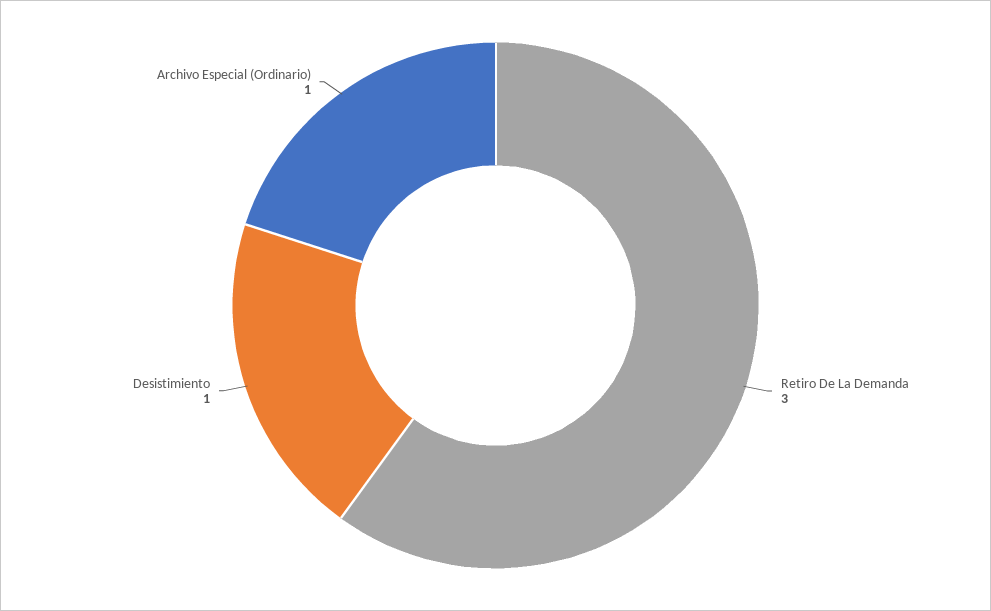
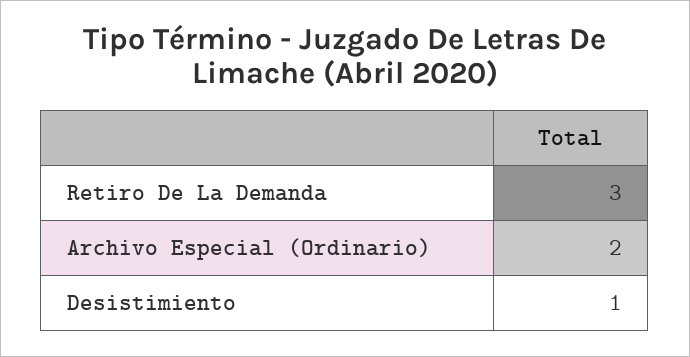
Archivo Especial (Ordinario): 1 -> 2

